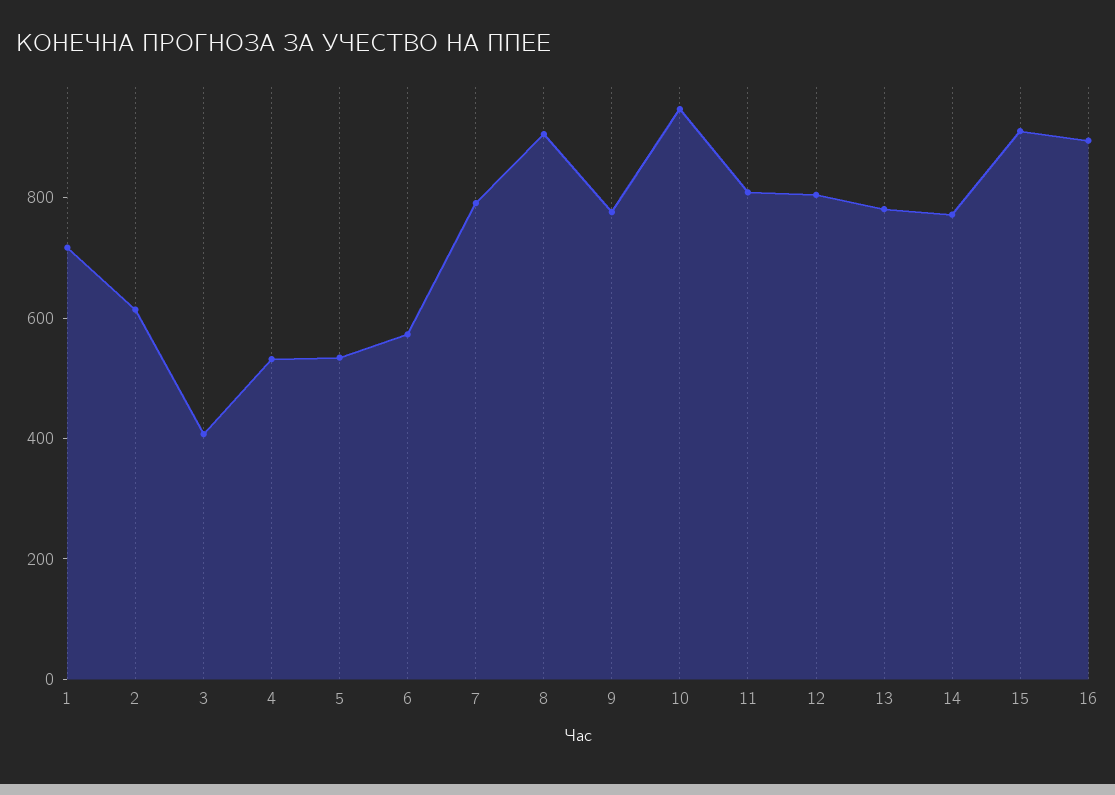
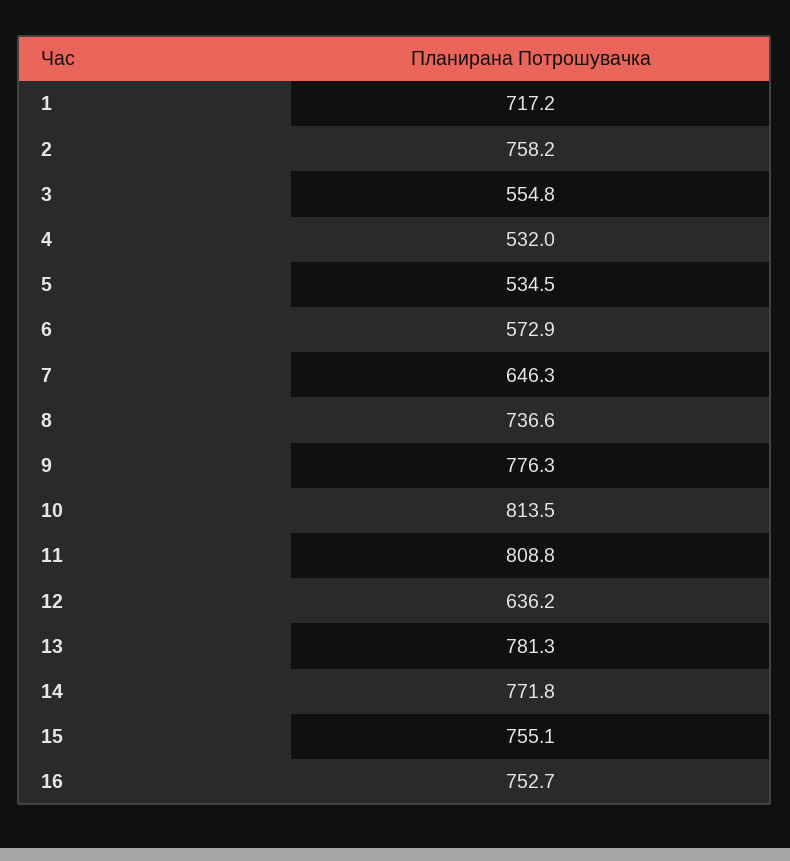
2: 600 -> 758.2
3: 400 -> 554.8
7: 800 -> 646.3
8: 900 -> 736.6
10: 950 -> 813.5
12: 800 -> 636.2
15: 900 -> 755.1
16: 900 -> 752.7

